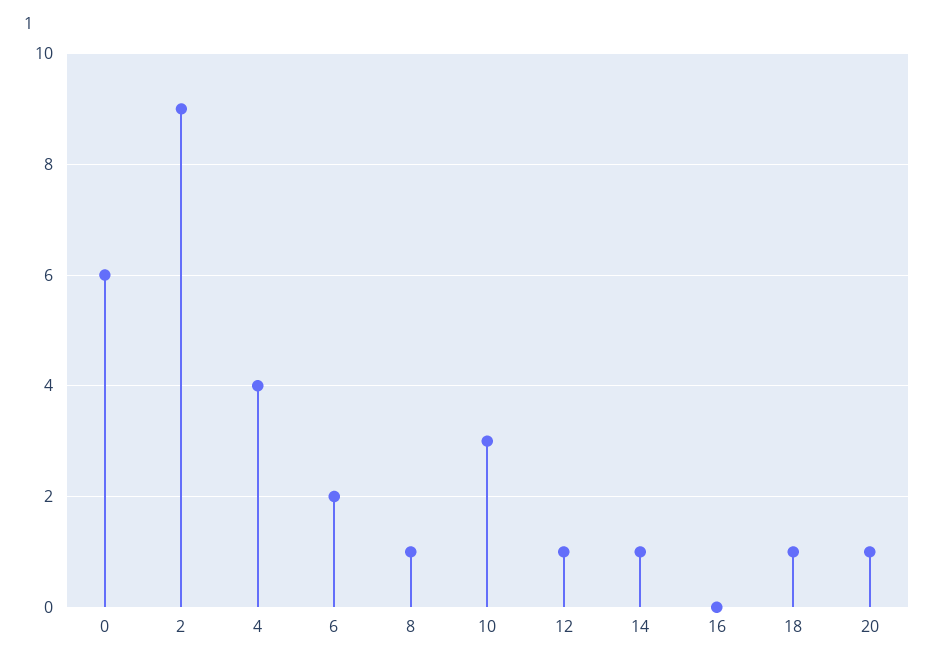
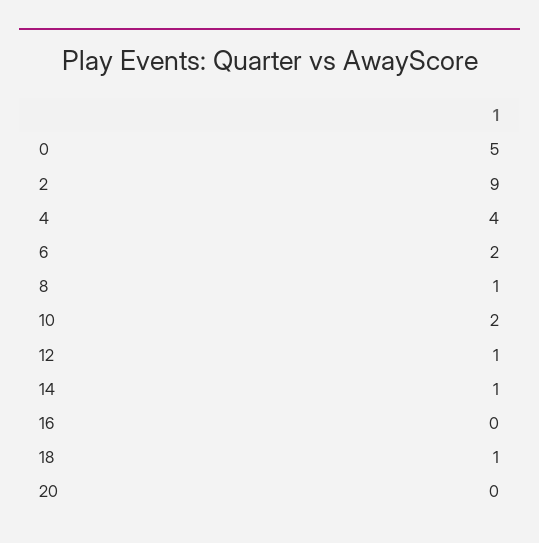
0: 6 -> 5
10: 3 -> 2
20: 1 -> 0

